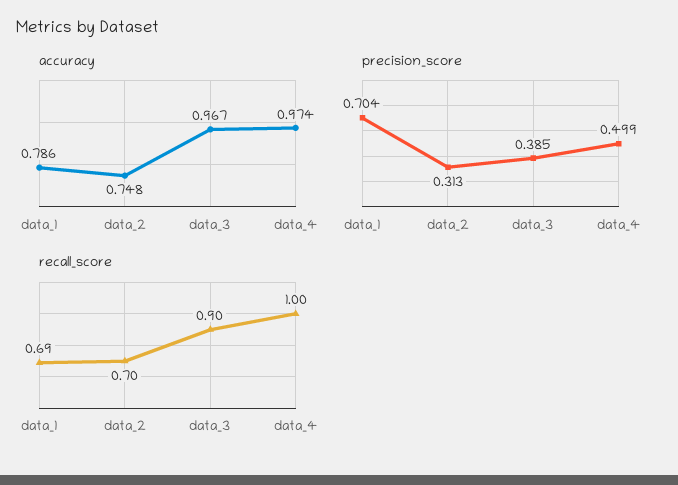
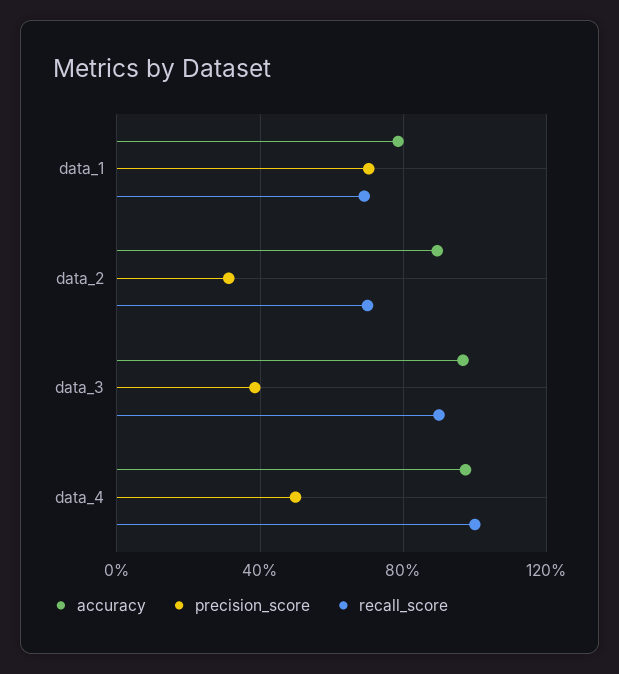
accuracy, data_2: 0.748 -> 0.9

